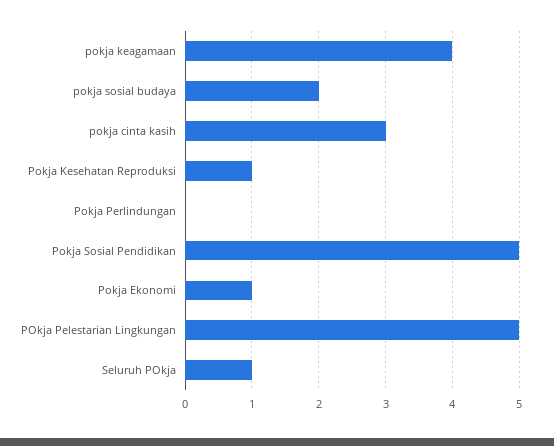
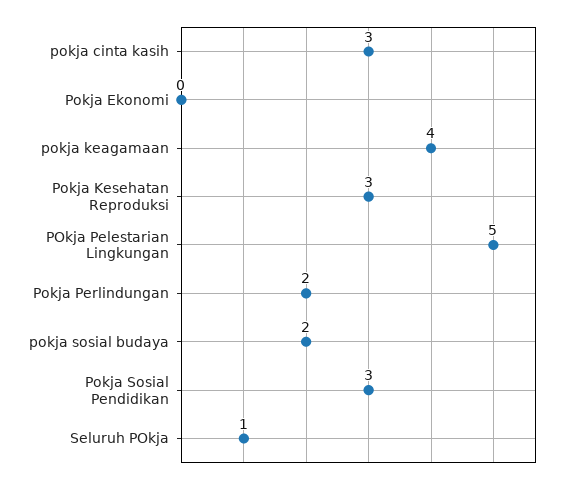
Pokja Kesehatan Reproduksi: 1 -> 3
Pokja Perlindungan: 0 -> 2
Pokja Sosial Pendidikan: 5 -> 3
Pokja Ekonomi: 1 -> 0

